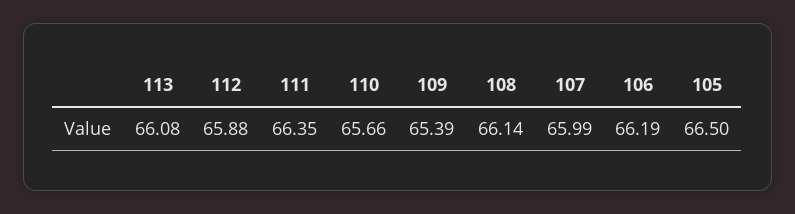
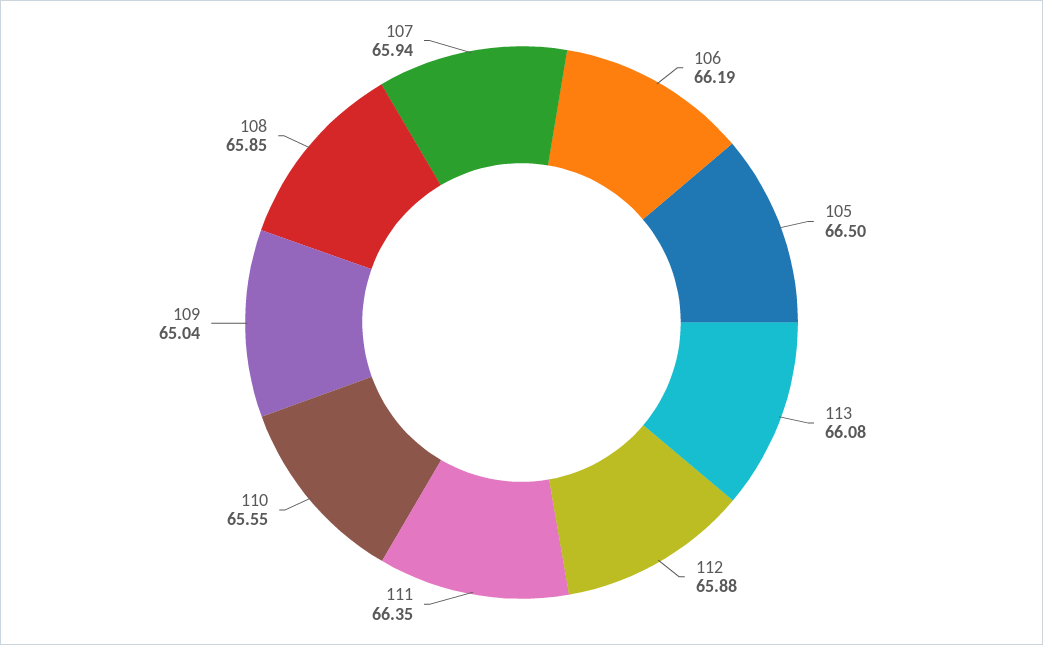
110: 65.66 -> 65.55
109: 65.39 -> 65.04
108: 66.14 -> 65.85
107: 65.99 -> 65.94

